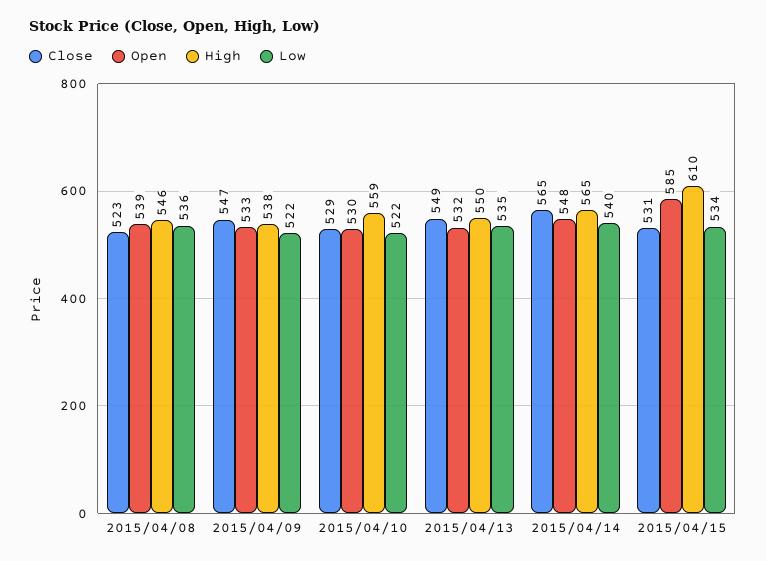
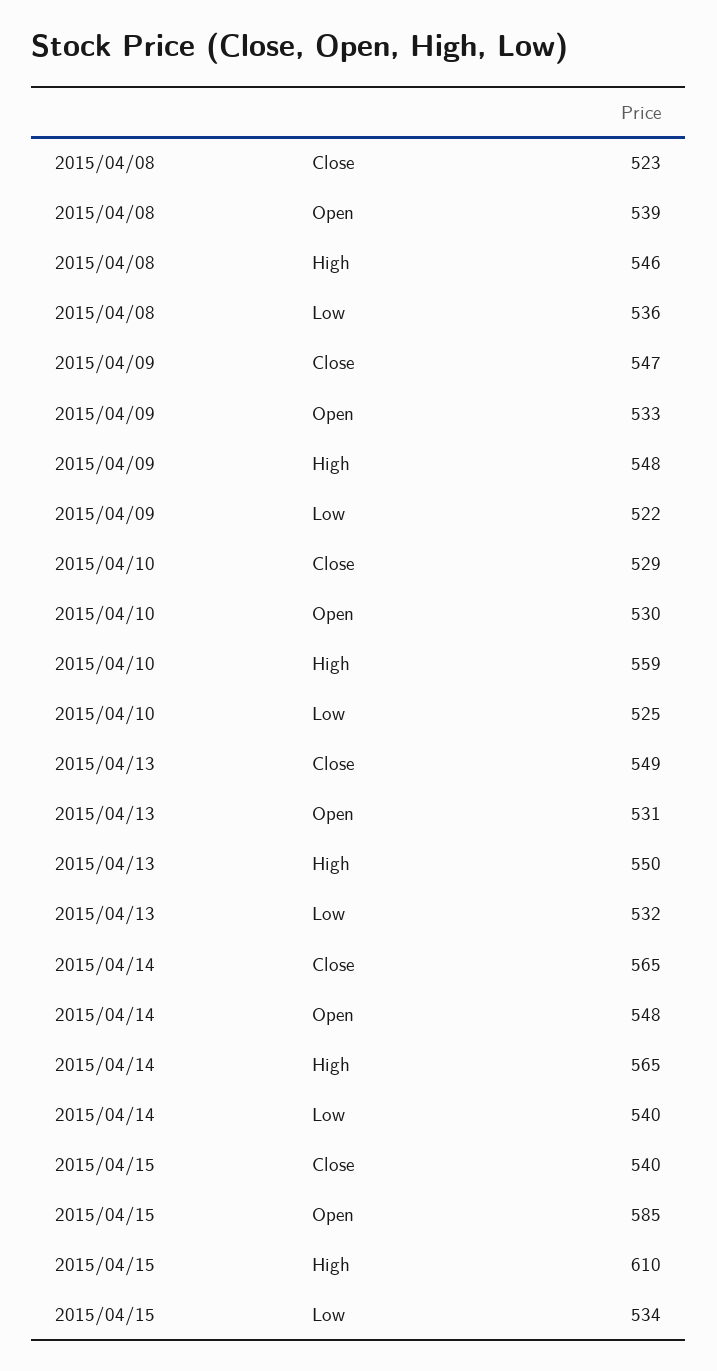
High, 2015/04/09: 538 -> 548
Low, 2015/04/10: 522 -> 525
Open, 2015/04/13: 532 -> 531
Low, 2015/04/13: 535 -> 532
Close, 2015/04/15: 531 -> 540

